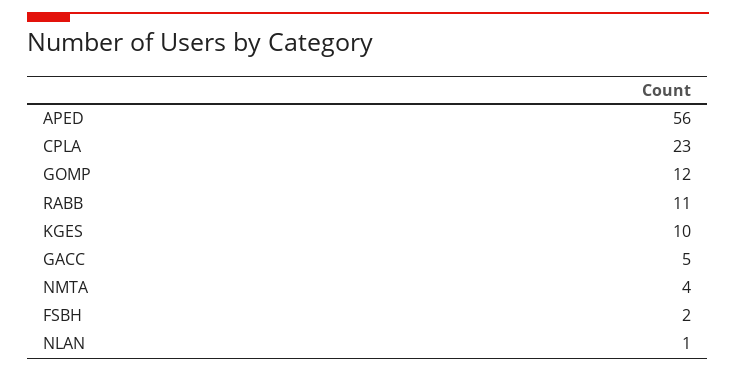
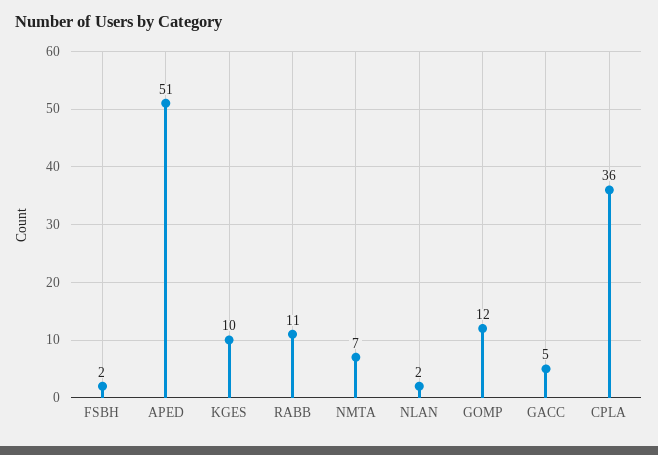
APED: 56 -> 51
CPLA: 23 -> 36
NMTA: 4 -> 7
NLAN: 1 -> 2

